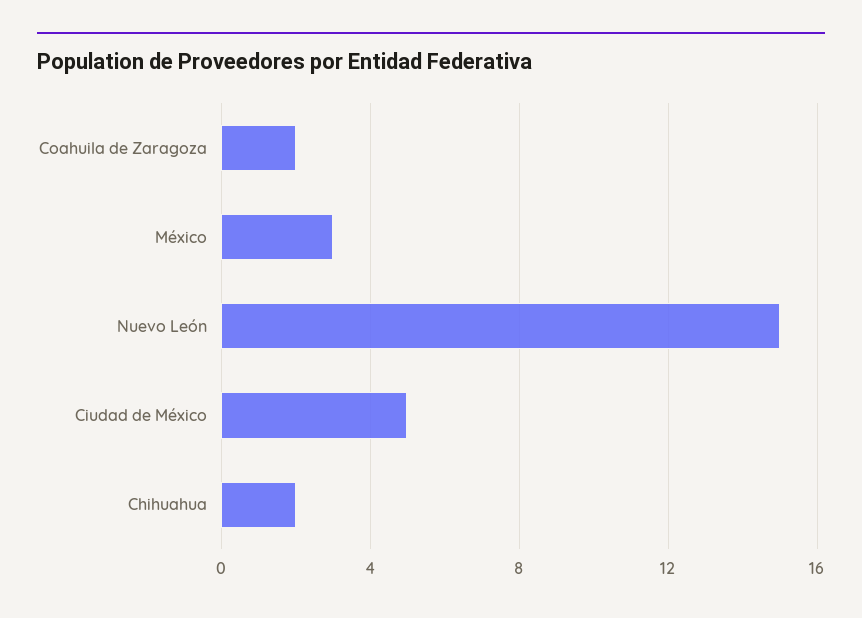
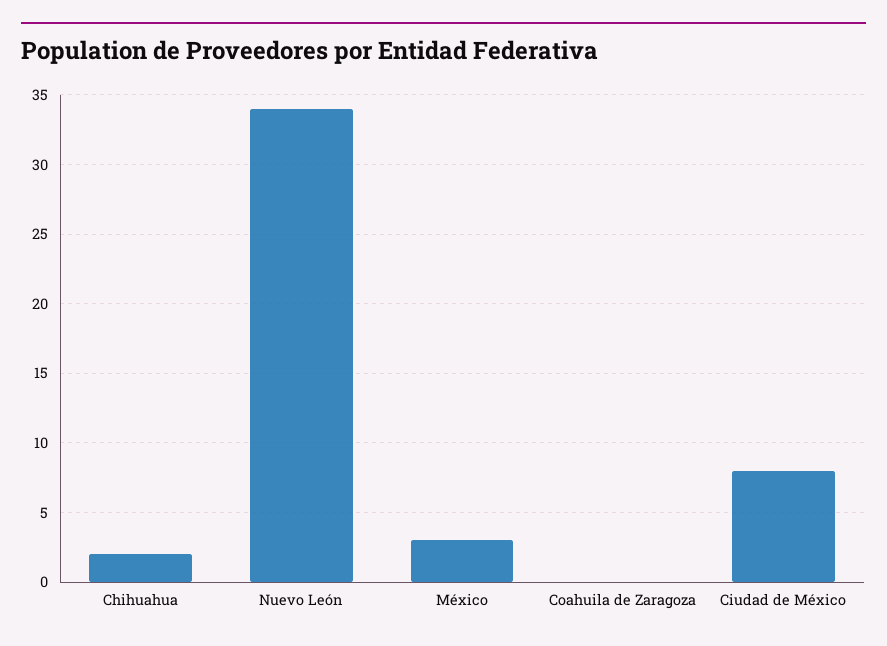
Coahuila de Zaragoza: 2 -> 0
Nuevo León: 15 -> 34
Ciudad de México: 5 -> 8

